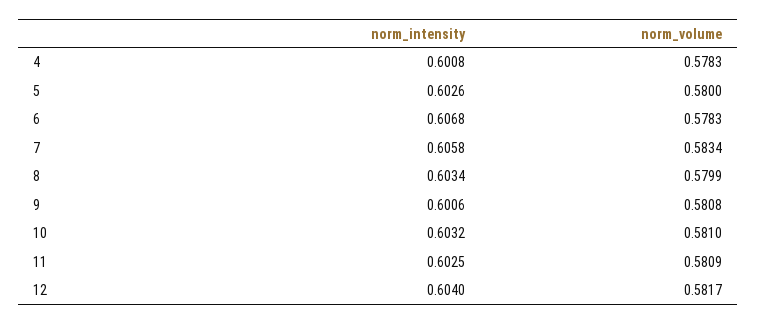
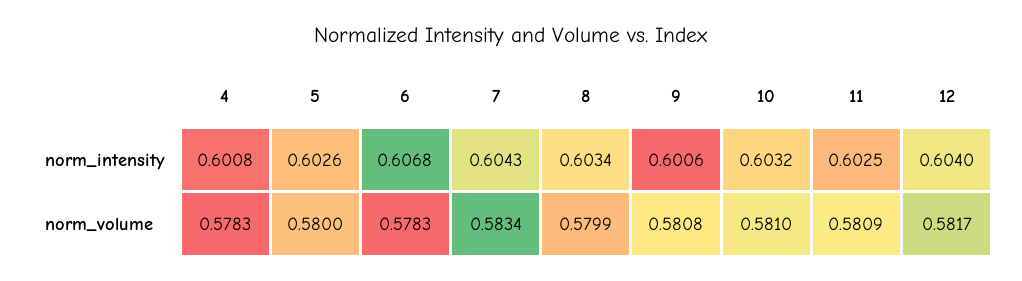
norm_intensity, 7: 0.6058 -> 0.6043

